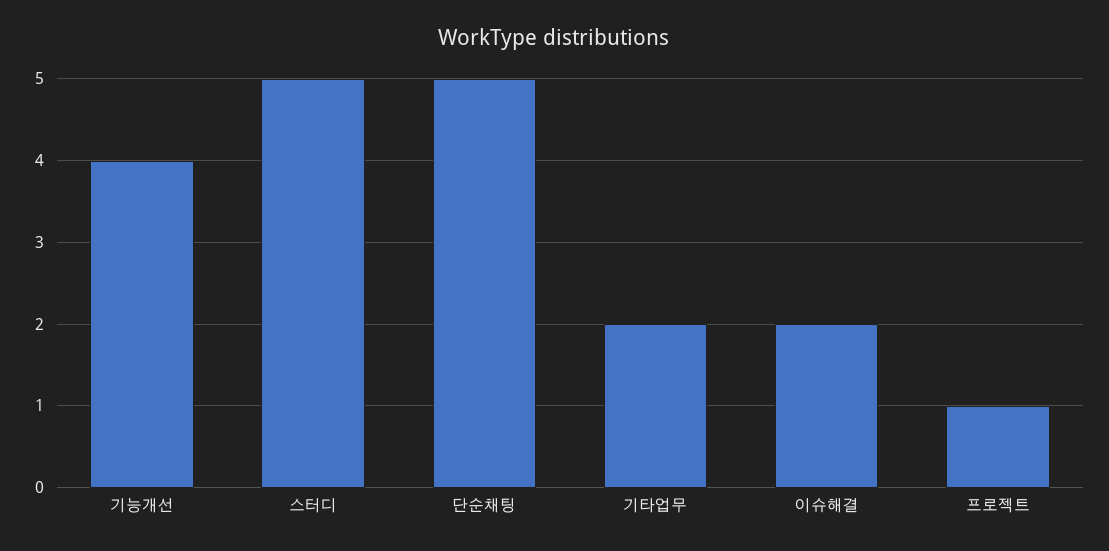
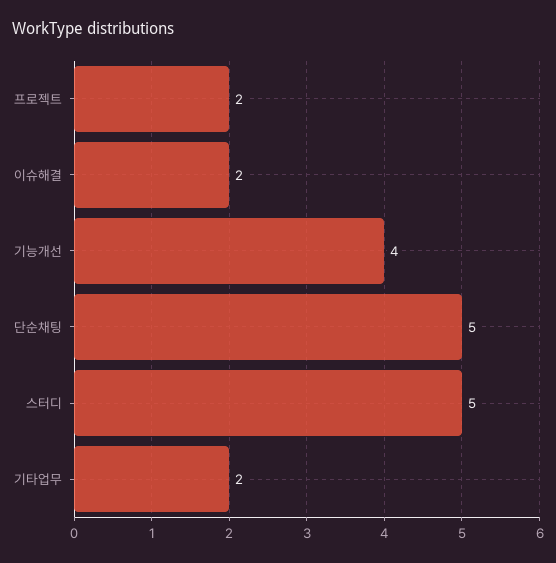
프로젝트: 1 -> 2

